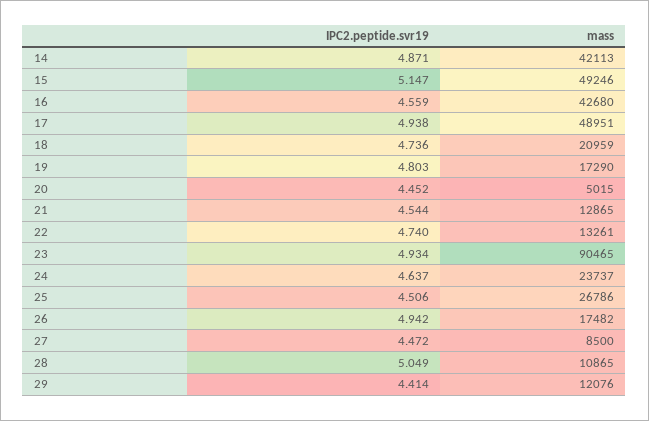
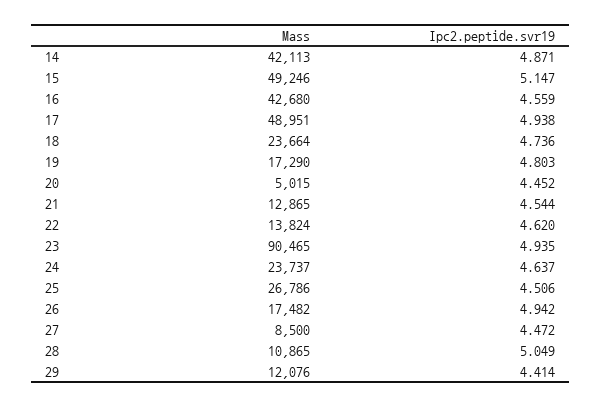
mass, 18: 20959 -> 23664
IPC2.peptide.svr19, 22: 4.74 -> 4.62
mass, 22: 13261 -> 13824
IPC2.peptide.svr19, 23: 4.934 -> 4.935

